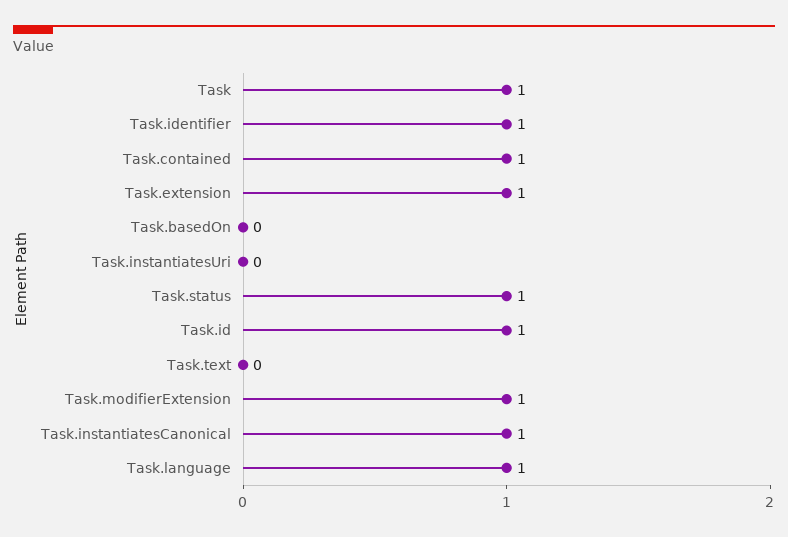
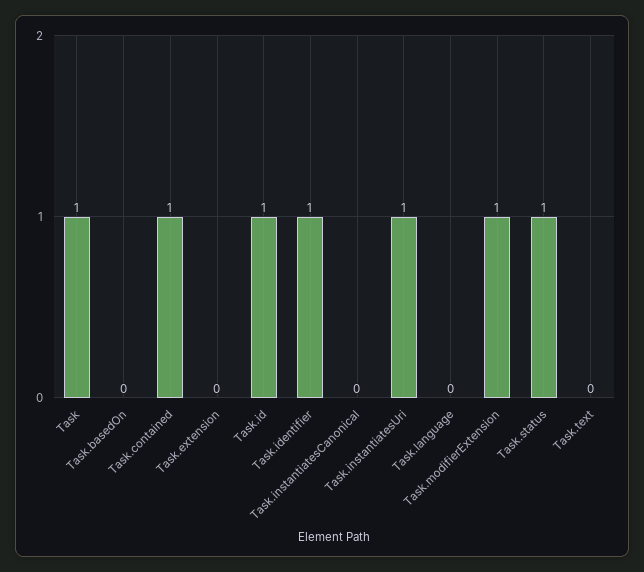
Task.extension: 1 -> 0
Task.instantiatesUri: 0 -> 1
Task.instantiatesCanonical: 1 -> 0
Task.language: 1 -> 0

